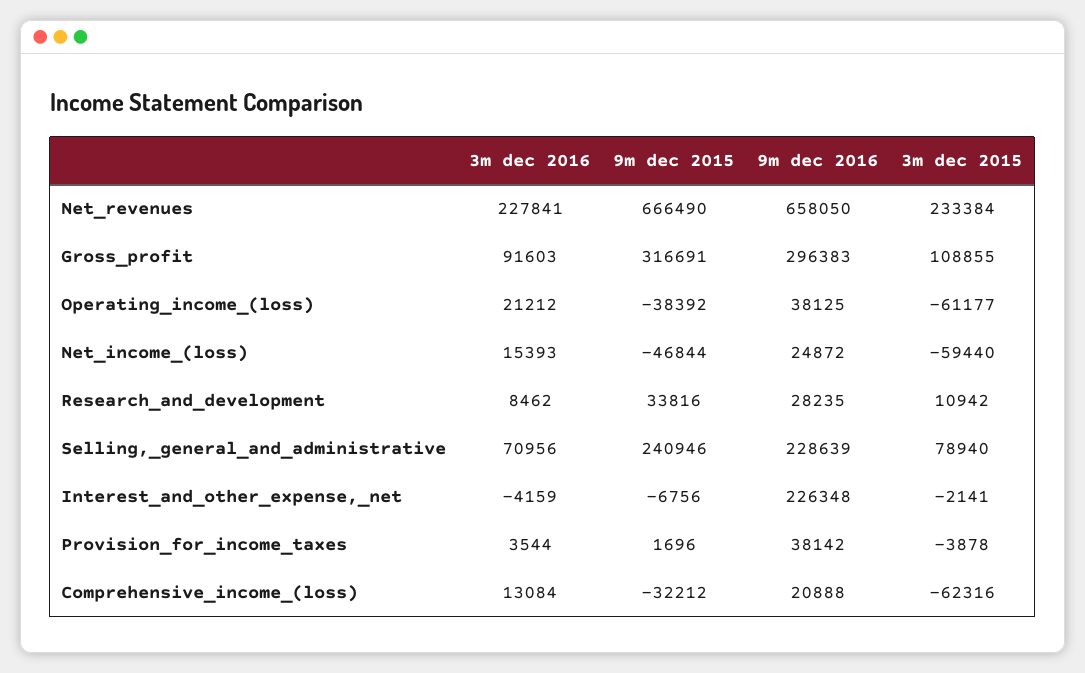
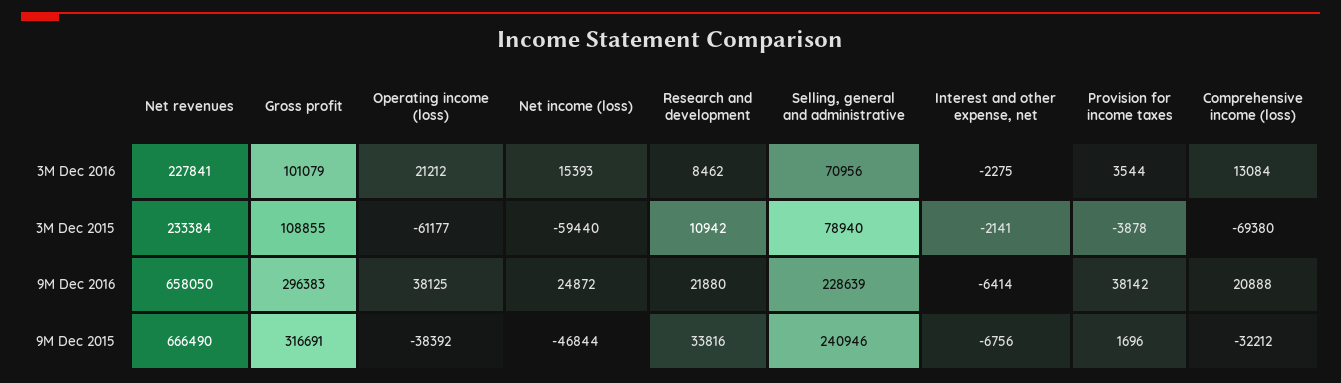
3m dec 2016, Gross_profit: 91603 -> 101079
9m dec 2016, Research_and_development: 28235 -> 21880
3m dec 2016, Interest_and_other_expense,_net: -4159 -> -2275
9m dec 2016, Interest_and_other_expense,_net: 226348 -> -6414
3m dec 2015, Comprehensive_income_(loss): -62316 -> -69380

